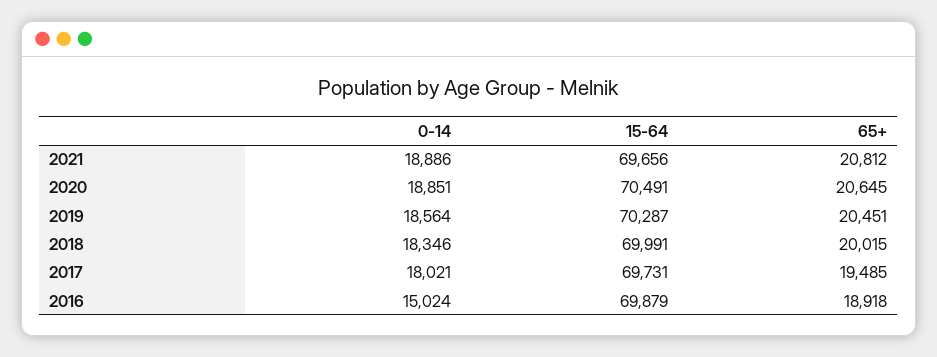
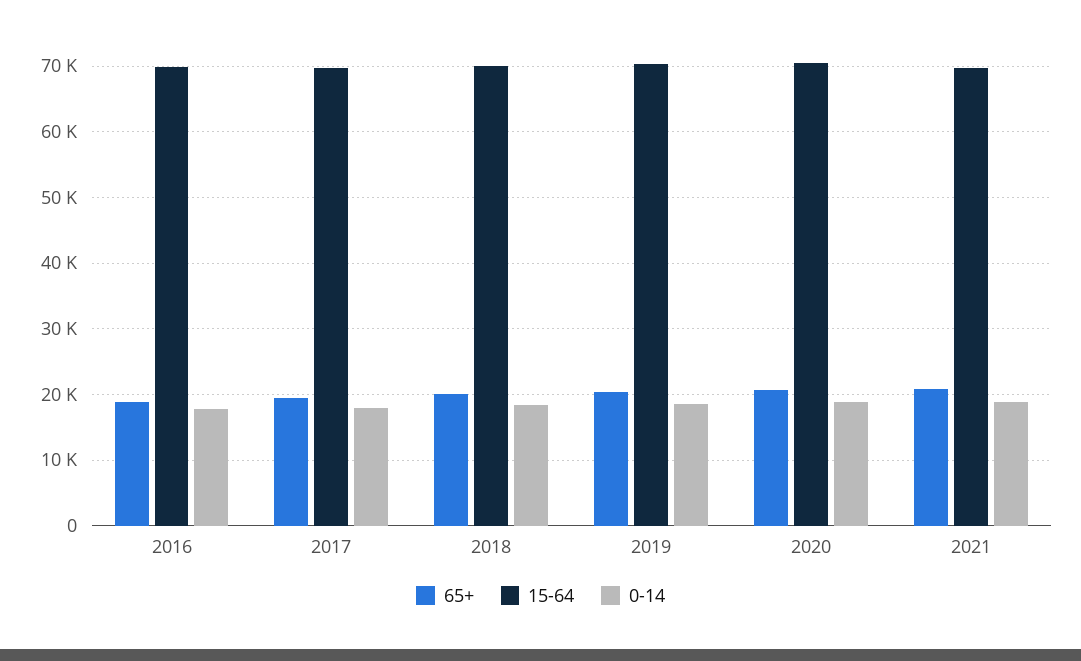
0-14, 2016: 15024 -> 18000

